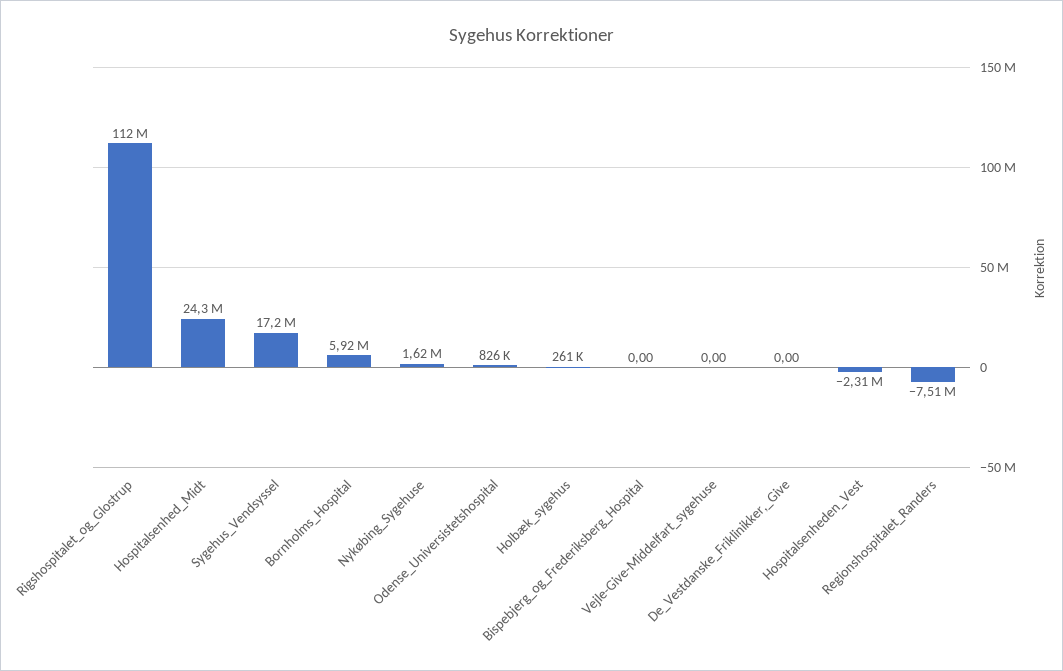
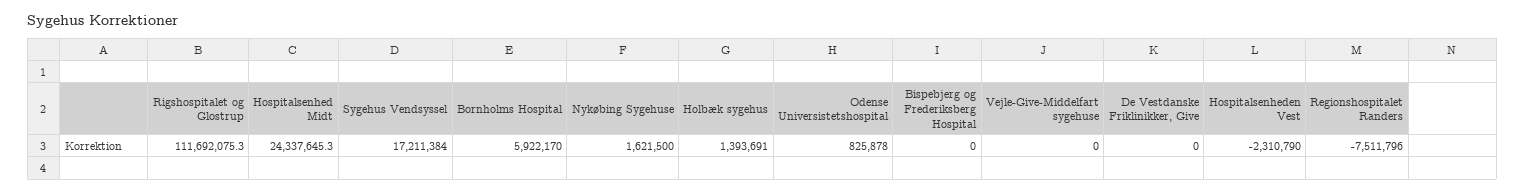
Holbæk_sygehus: 261000 -> 1393691

